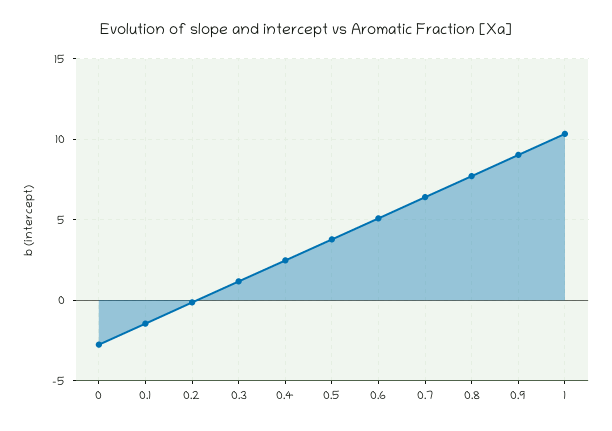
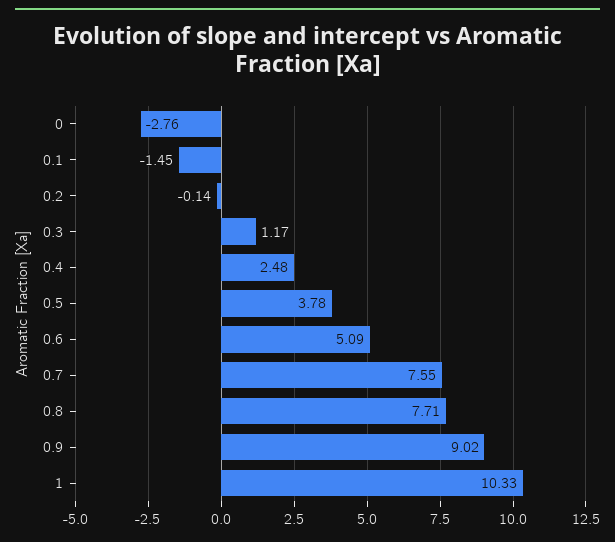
0.7: 6.5 -> 7.55

